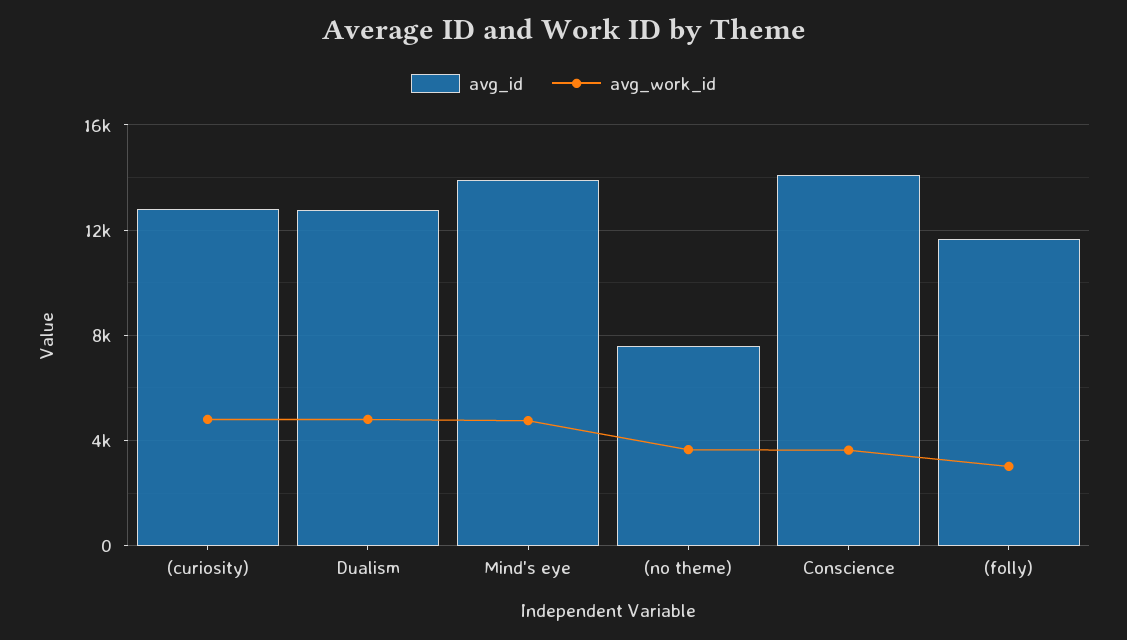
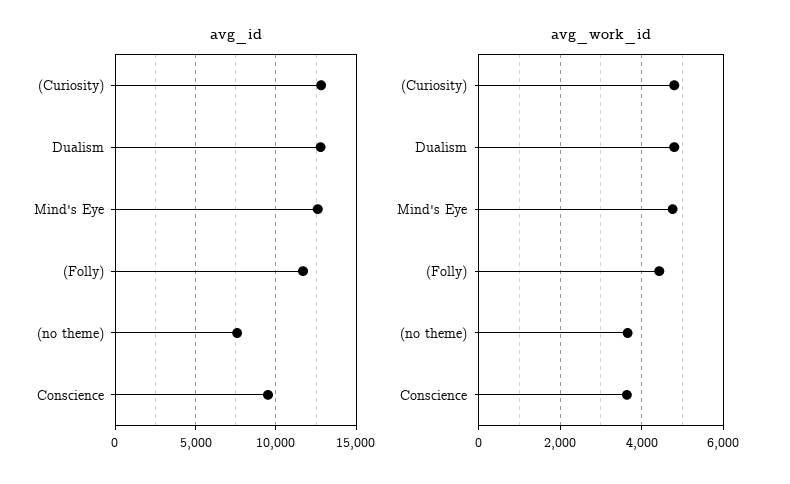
avg_id, Mind's eye: 14000 -> 12500
avg_id, Conscience: 14000 -> 9500
avg_work_id, (folly): 3000 -> 4400

